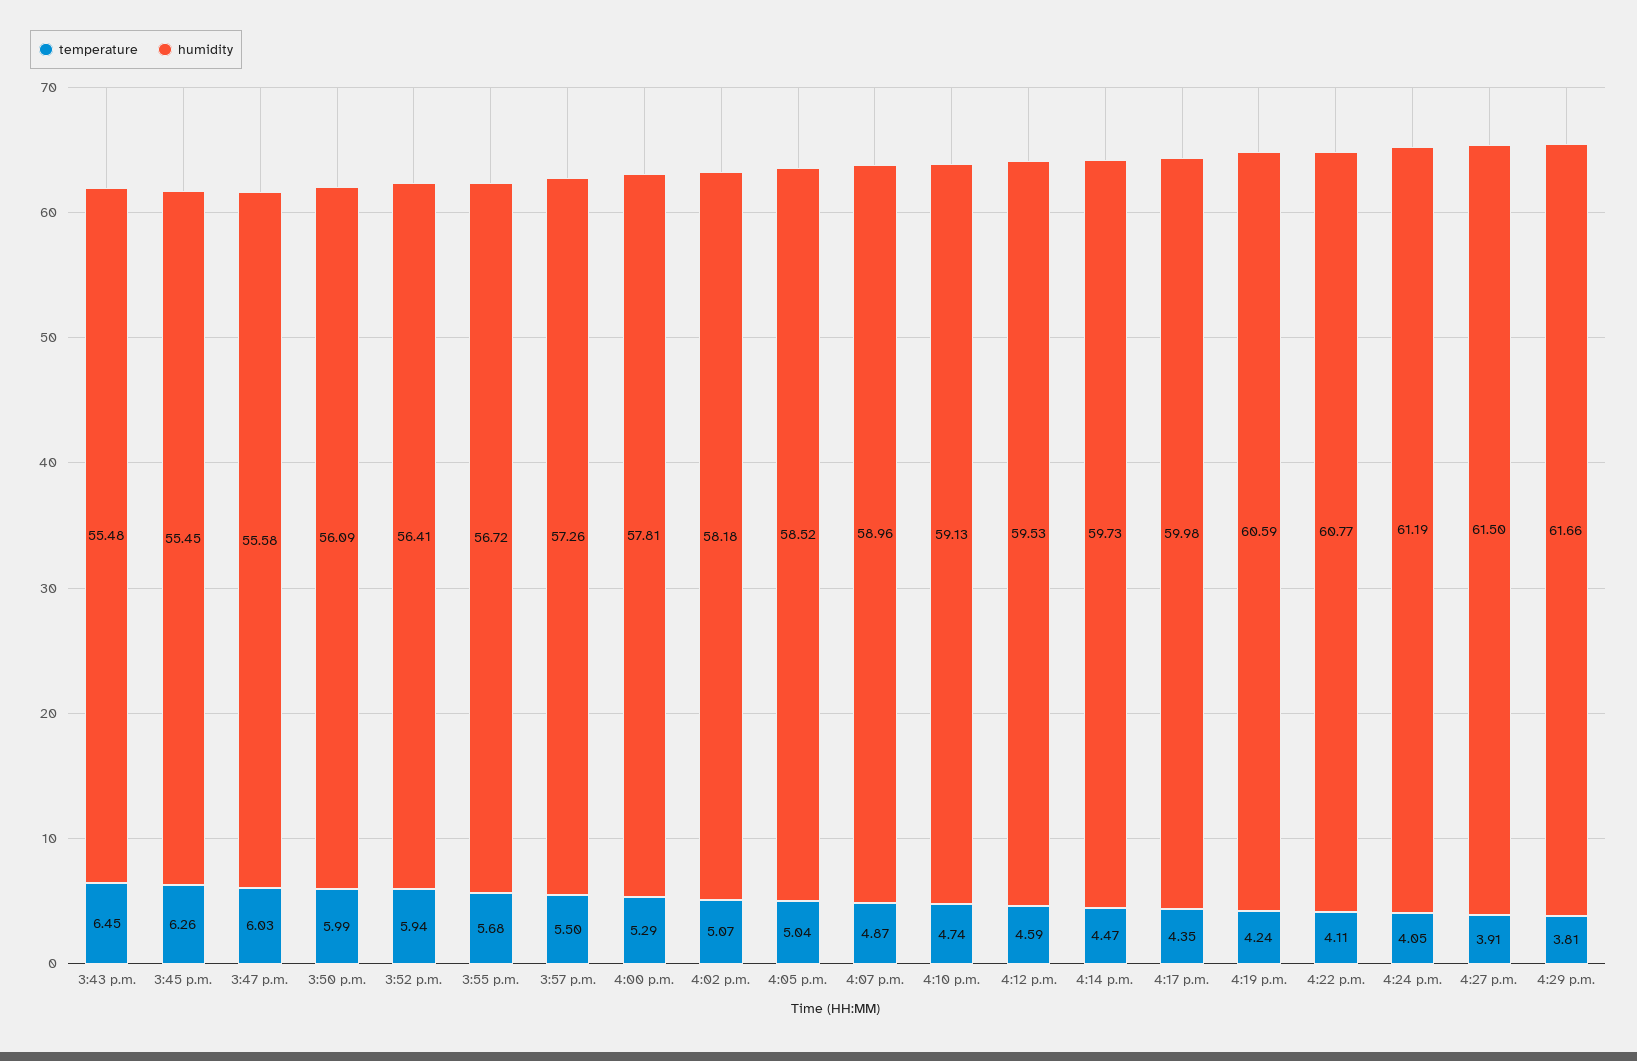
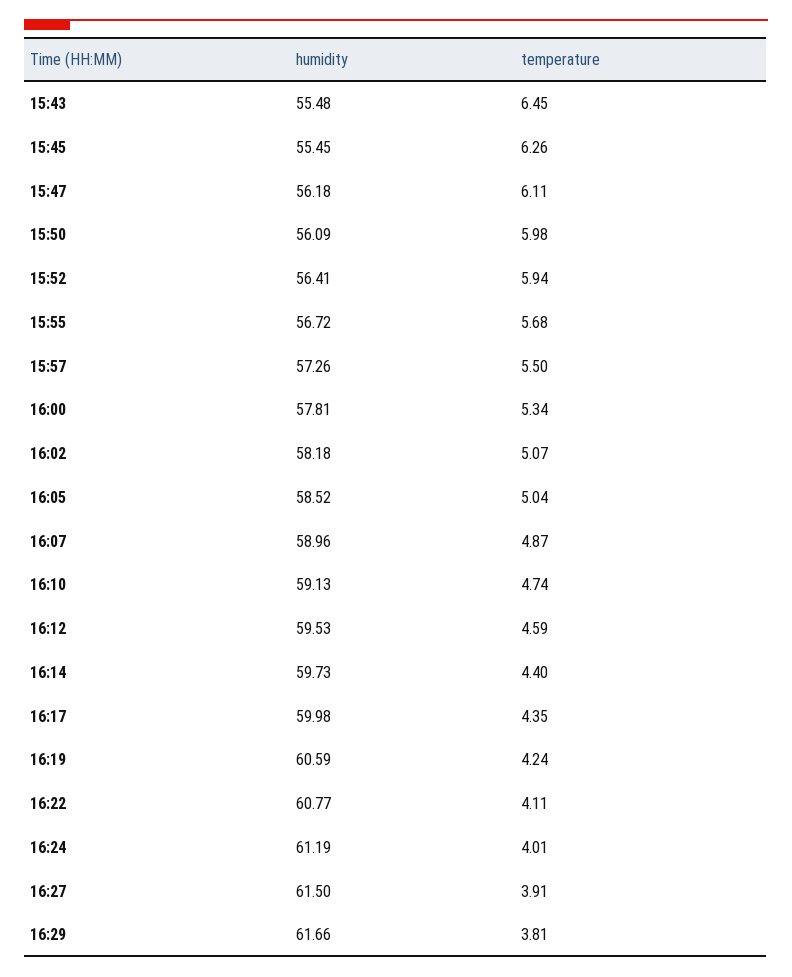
temperature, 3:47 p.m.: 6.03 -> 6.11
humidity, 3:47 p.m.: 55.58 -> 56.18
temperature, 3:50 p.m.: 5.99 -> 5.98
temperature, 4:00 p.m.: 5.29 -> 5.34
temperature, 4:14 p.m.: 4.47 -> 4.4
temperature, 4:24 p.m.: 4.05 -> 4.01

